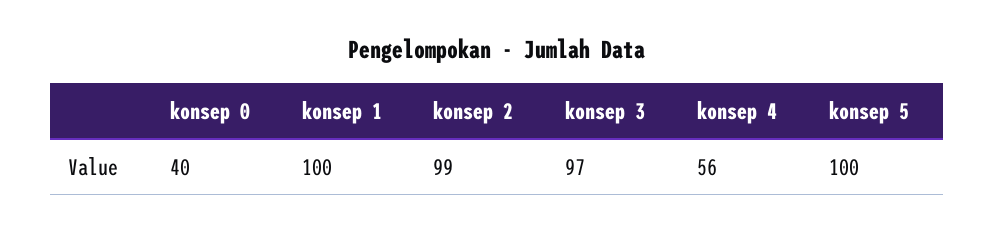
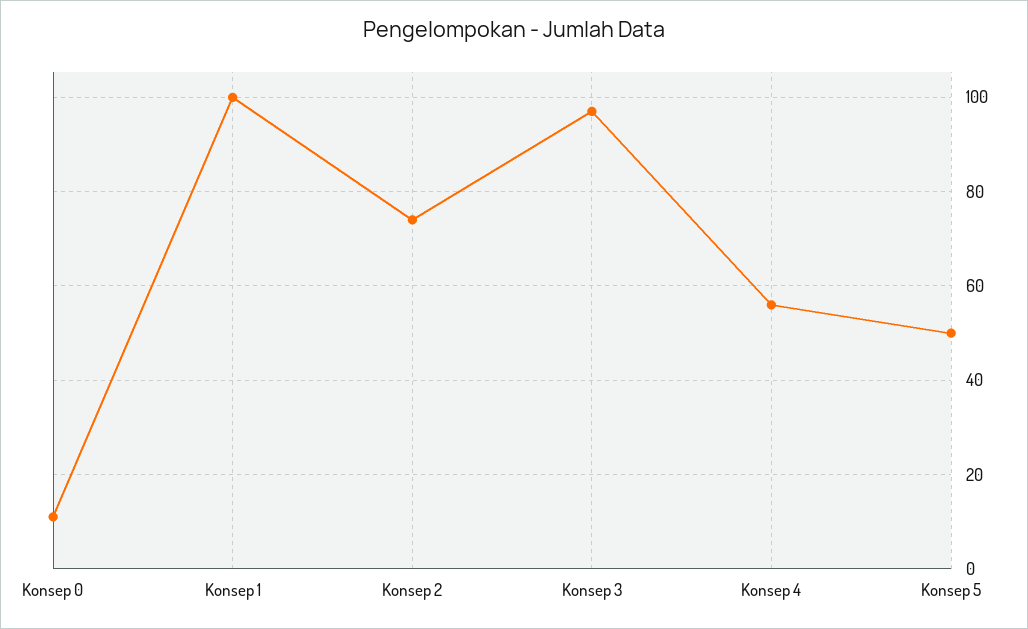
konsep 0: 40 -> 10
konsep 2: 99 -> 75
konsep 5: 100 -> 50

